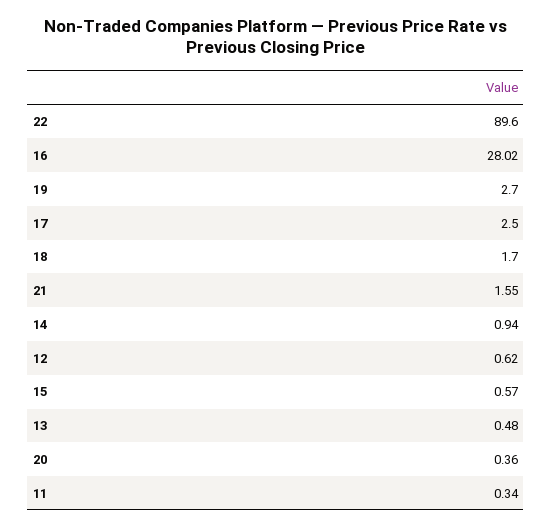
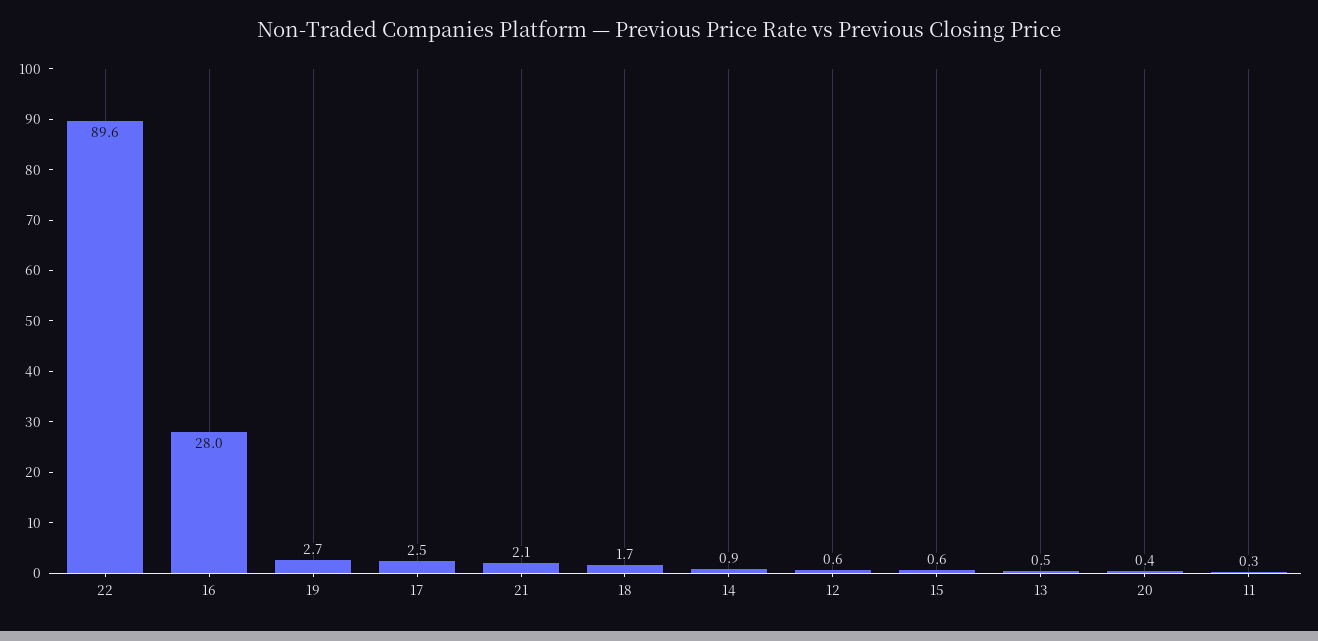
21: 1.55 -> 2.1

